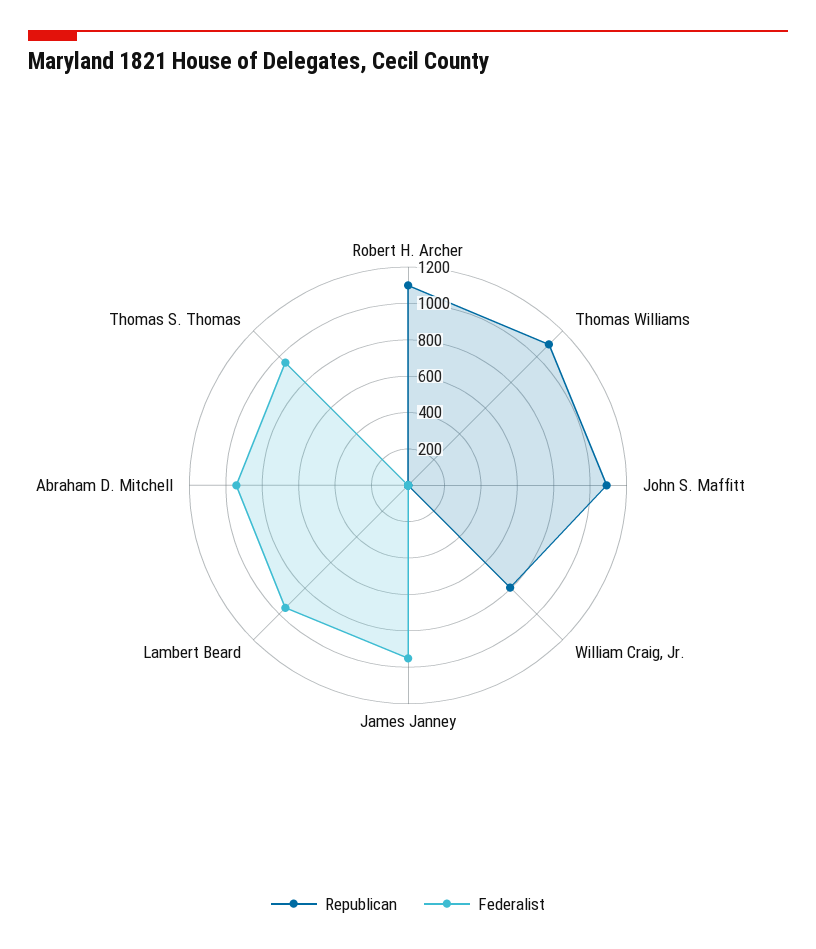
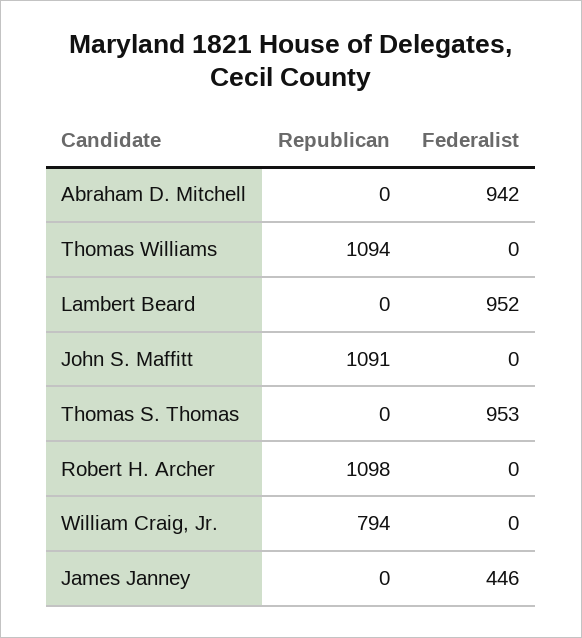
Federalist, James Janney: 950 -> 446

